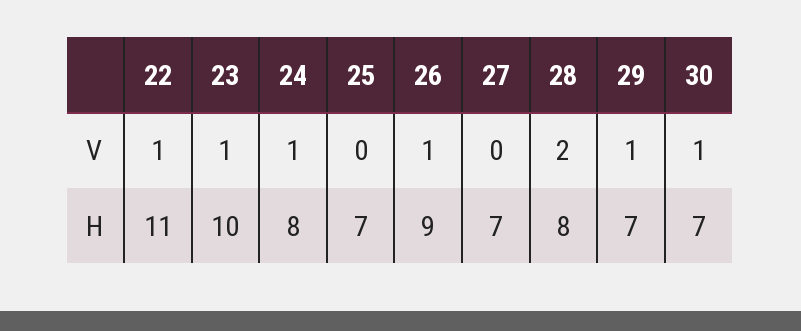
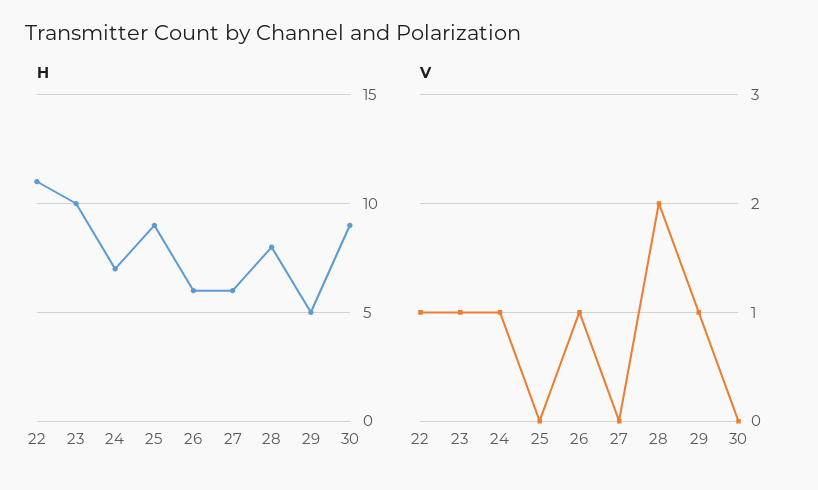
V, 30: 1 -> 0
H, 24: 8 -> 7
H, 25: 7 -> 9
H, 26: 9 -> 6
H, 27: 7 -> 6
H, 29: 7 -> 5
H, 30: 7 -> 9

